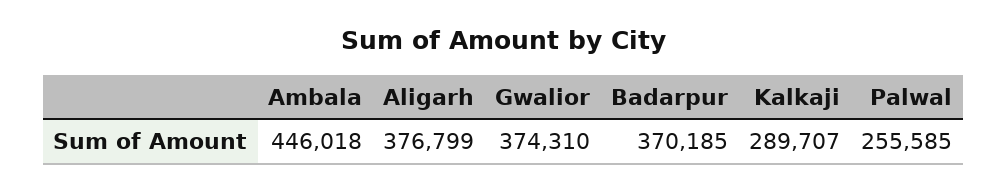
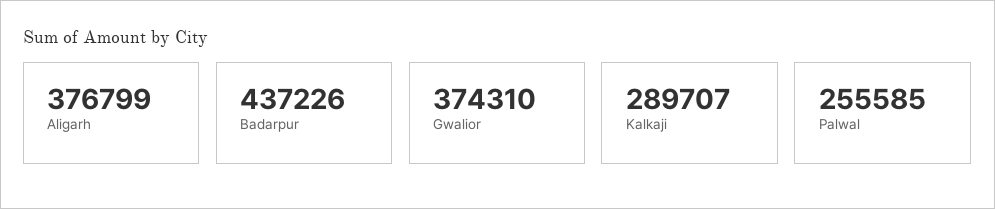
Ambala: 446018 -> none
Badarpur: 370185 -> 437226

